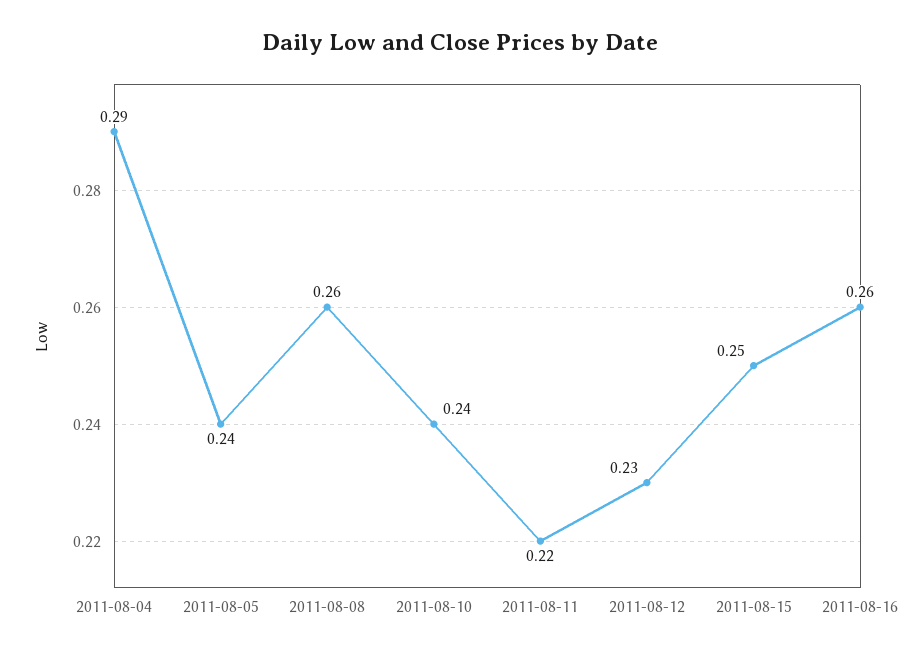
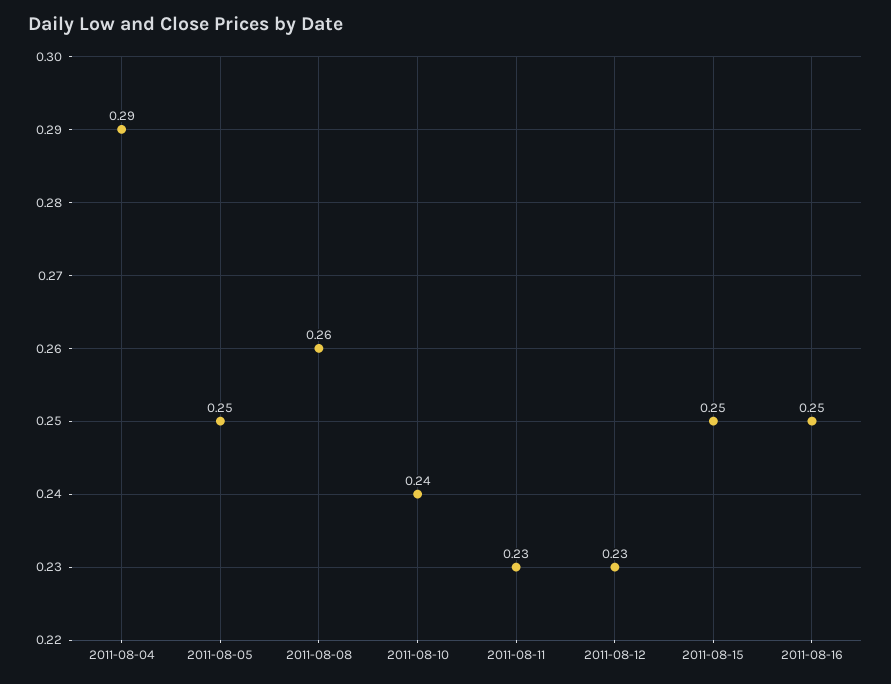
2011-08-05: 0.24 -> 0.25
2011-08-11: 0.22 -> 0.23
2011-08-16: 0.26 -> 0.25

